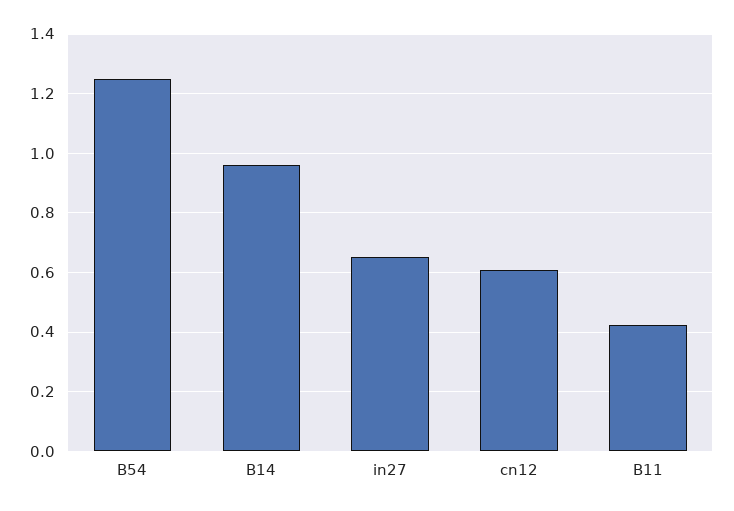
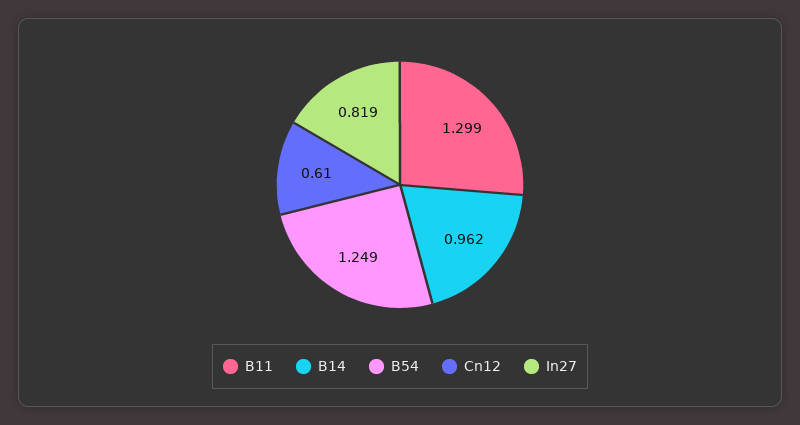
in27: 0.65 -> 0.819
B11: 0.425 -> 1.299

